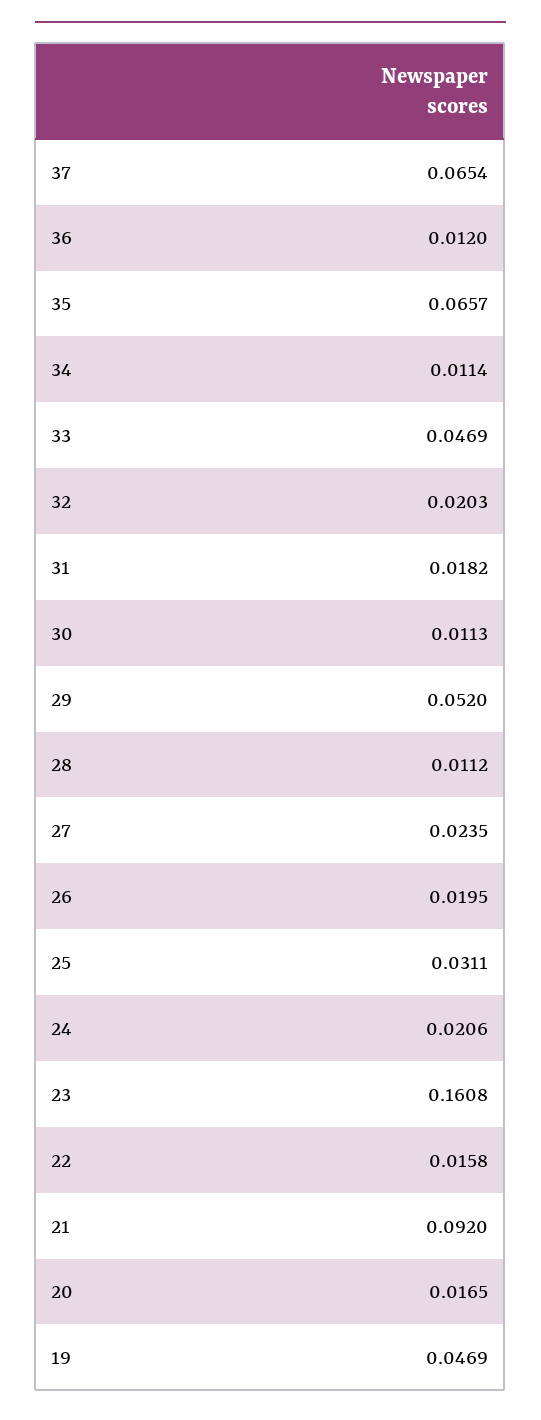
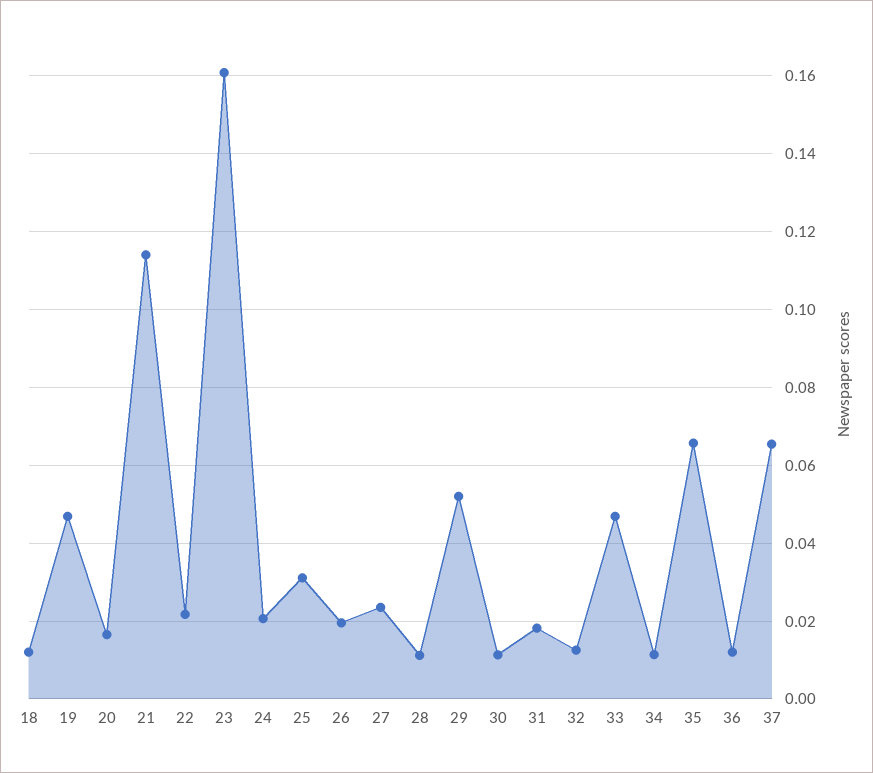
32: 0.0203 -> 0.012
22: 0.0158 -> 0.022
21: 0.092 -> 0.114
18: none -> 0.012

